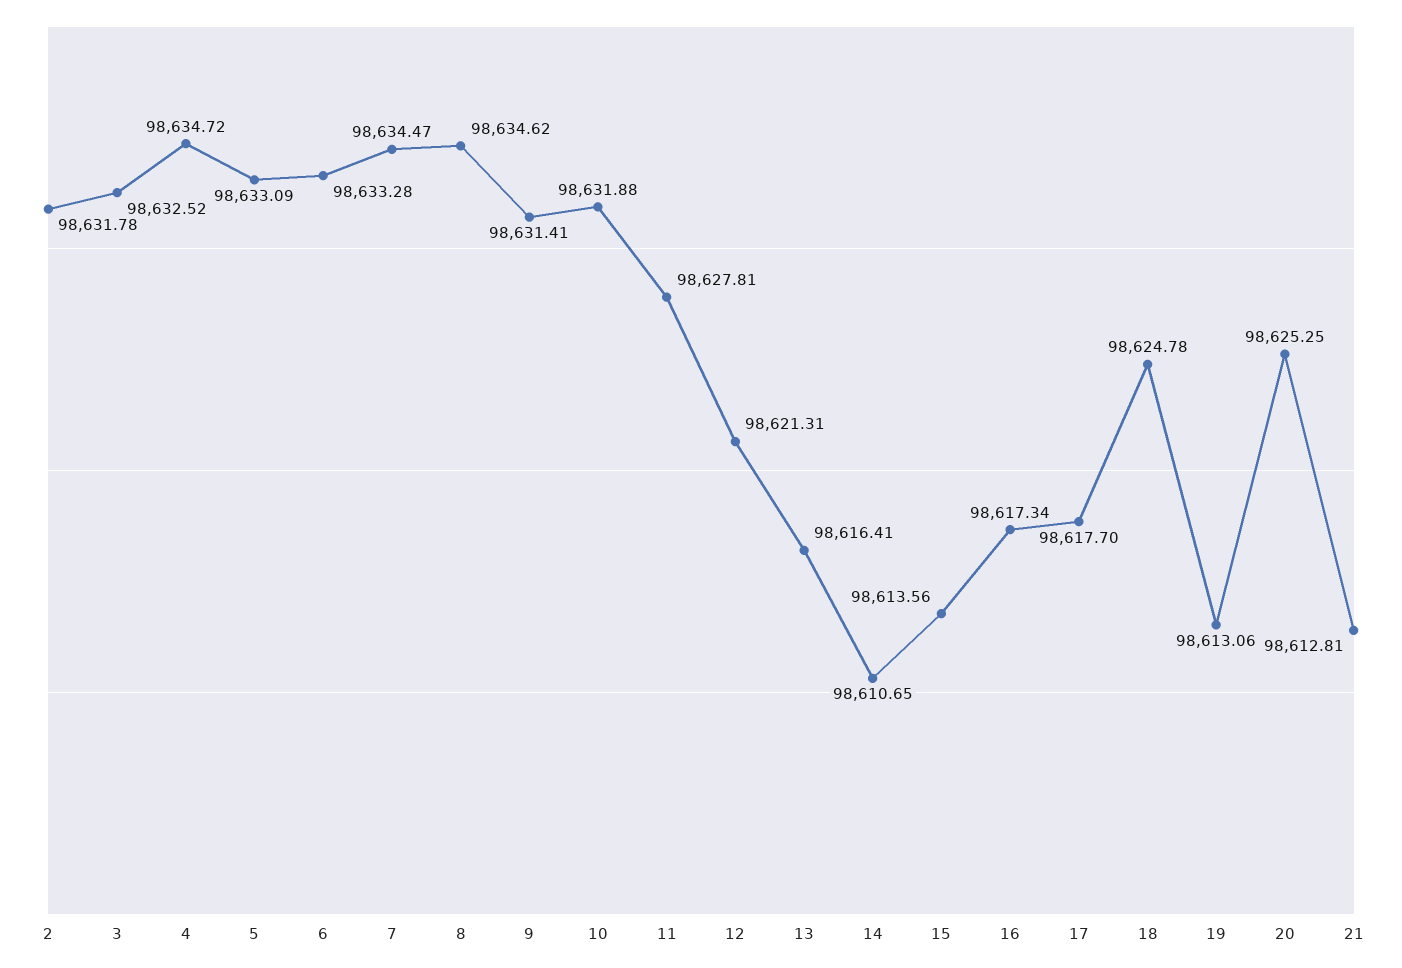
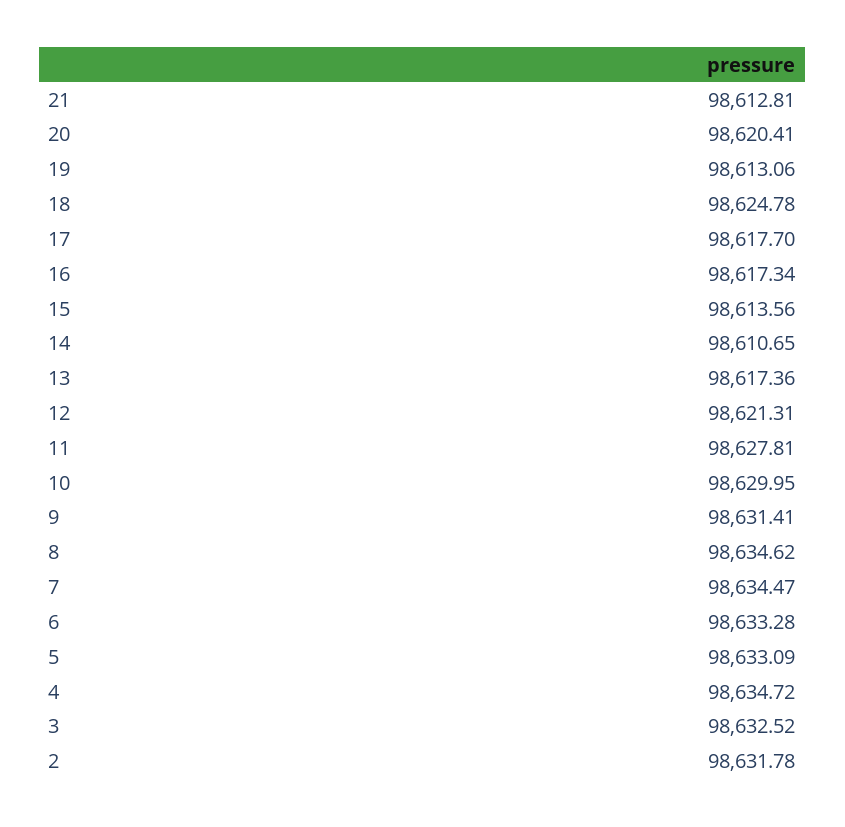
10: 98631.88 -> 98629.95
13: 98616.41 -> 98617.36
20: 98625.25 -> 98620.41

